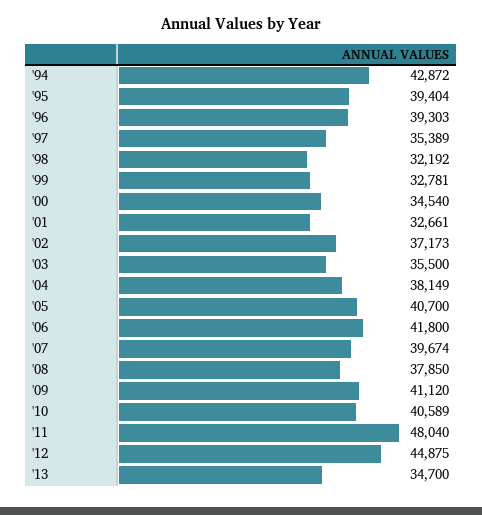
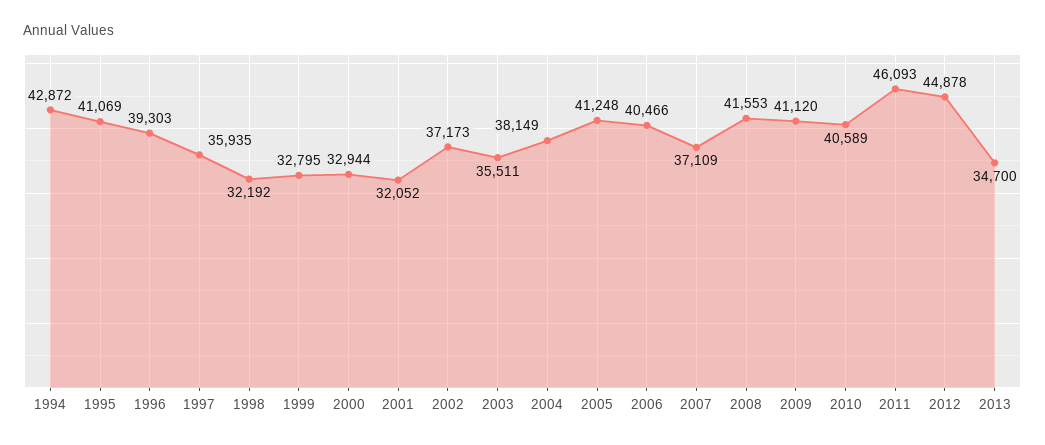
'95: 39404 -> 41069
'97: 35389 -> 35935
'99: 32781 -> 32795
'00: 34540 -> 32944
'01: 32661 -> 32052
'03: 35500 -> 35511
'05: 40700 -> 41248
'06: 41800 -> 40466
'07: 39674 -> 37109
'08: 37850 -> 41553
'11: 48040 -> 46093
'12: 44875 -> 44878

